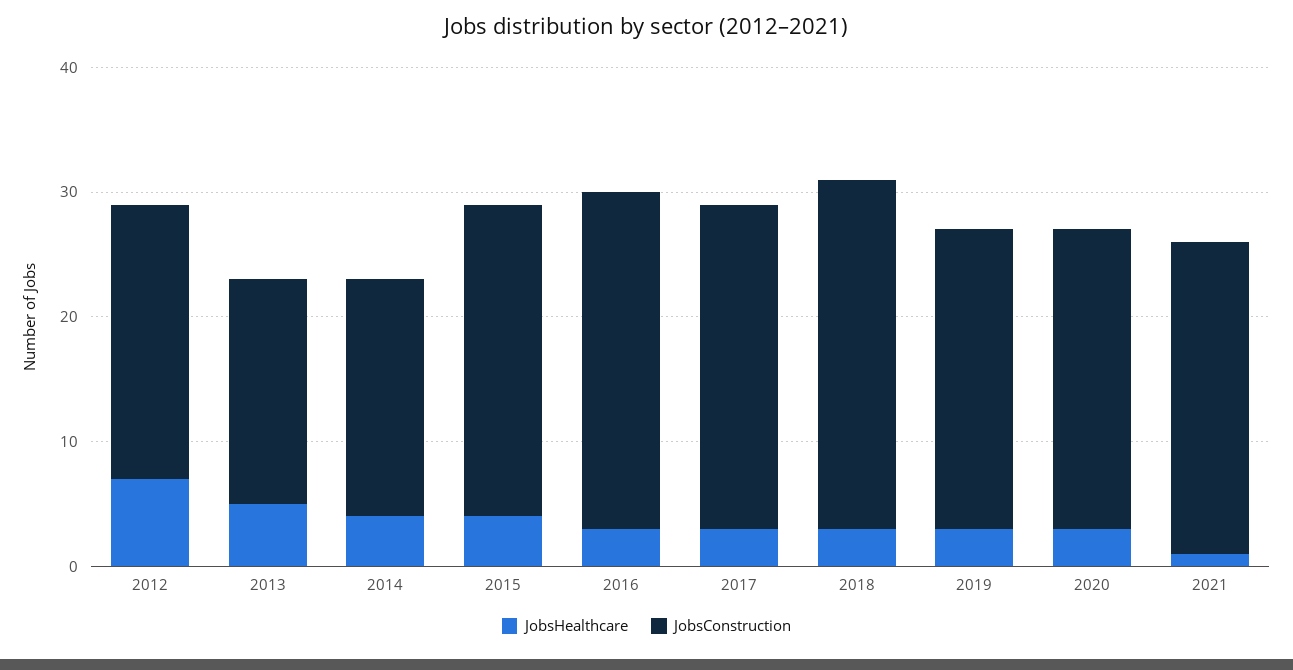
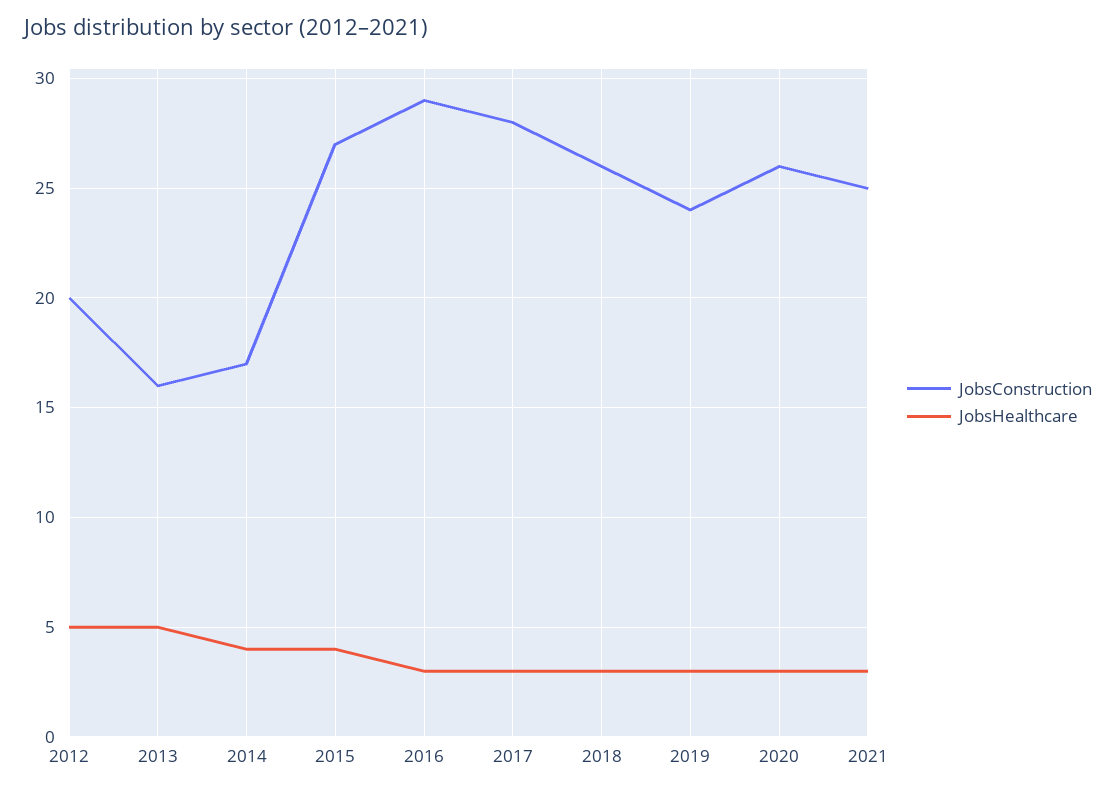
JobsHealthcare, 2012: 7 -> 5
JobsConstruction, 2012: 22 -> 20
JobsConstruction, 2013: 18 -> 16
JobsConstruction, 2014: 19 -> 17
JobsConstruction, 2015: 25 -> 27
JobsConstruction, 2016: 27 -> 29
JobsConstruction, 2017: 26 -> 28
JobsConstruction, 2018: 28 -> 26
JobsConstruction, 2020: 24 -> 26
JobsHealthcare, 2021: 1 -> 3

